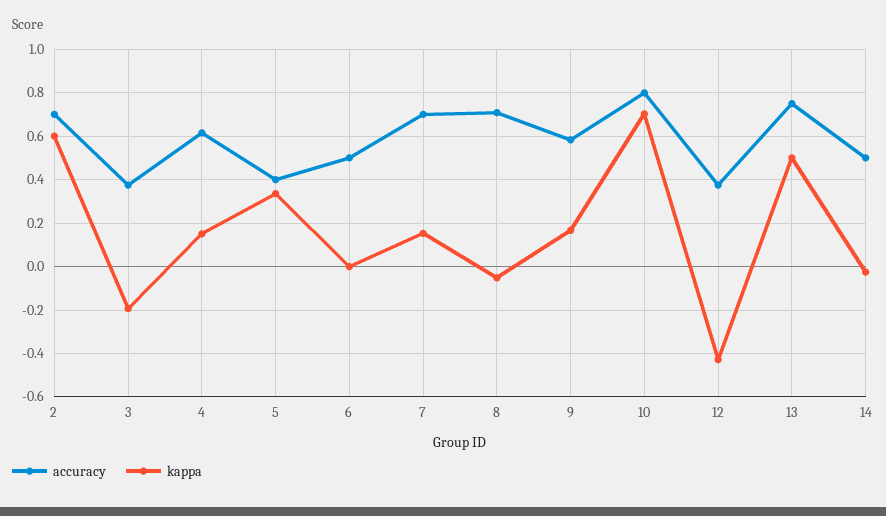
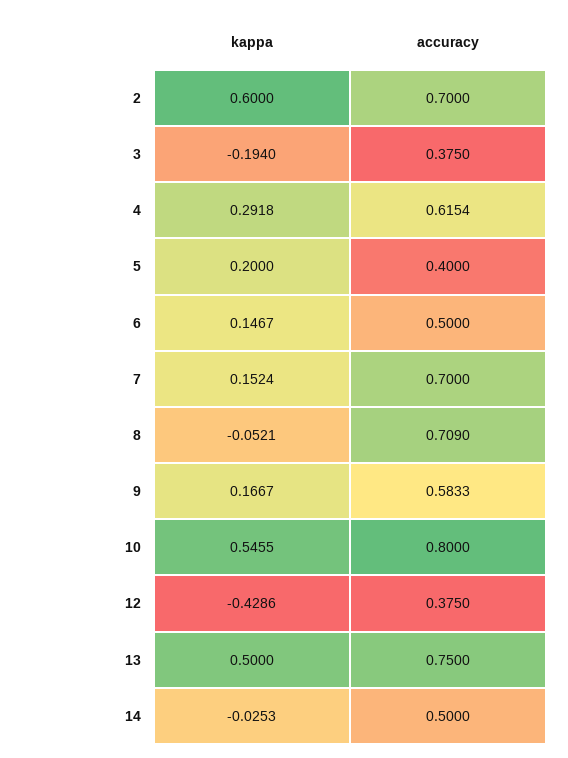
kappa, 4: 0.15 -> 0.2918
kappa, 5: 0.35 -> 0.2
kappa, 6: 0 -> 0.1467
kappa, 10: 0.7 -> 0.5455

